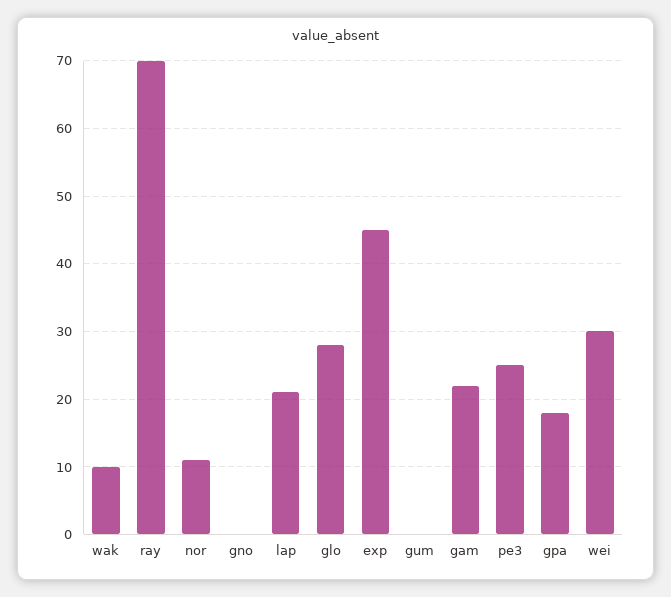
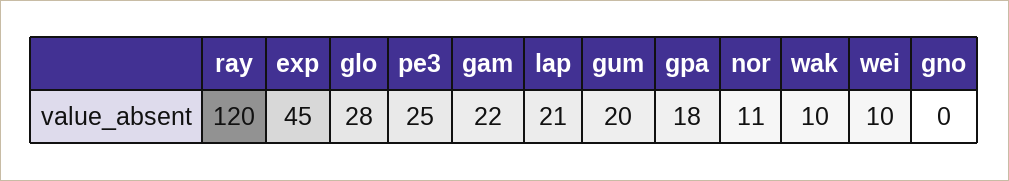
ray: 70 -> 120
gum: 0 -> 20
wei: 30 -> 10

